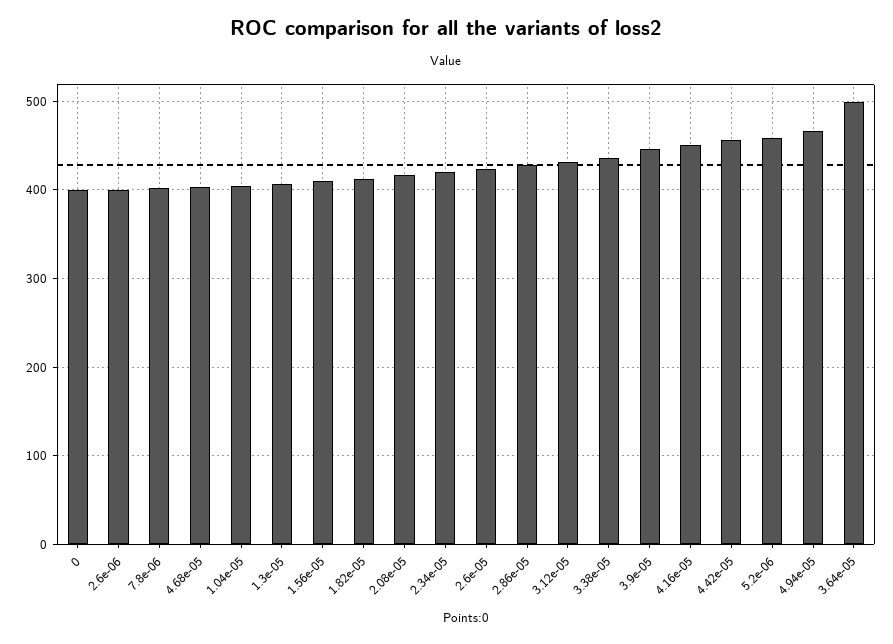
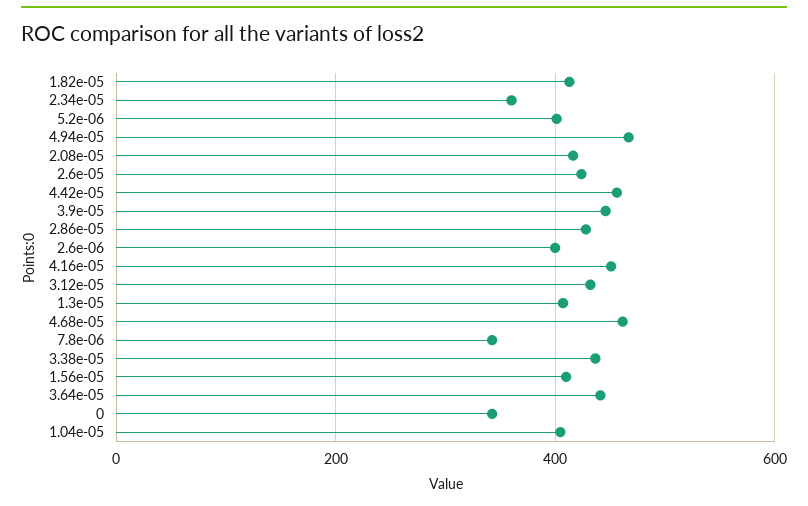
0: 400 -> 340
7.8e-06: 400 -> 340
4.68e-05: 400 -> 460
2.34e-05: 420 -> 360
5.2e-06: 460 -> 400
3.64e-05: 500 -> 440

